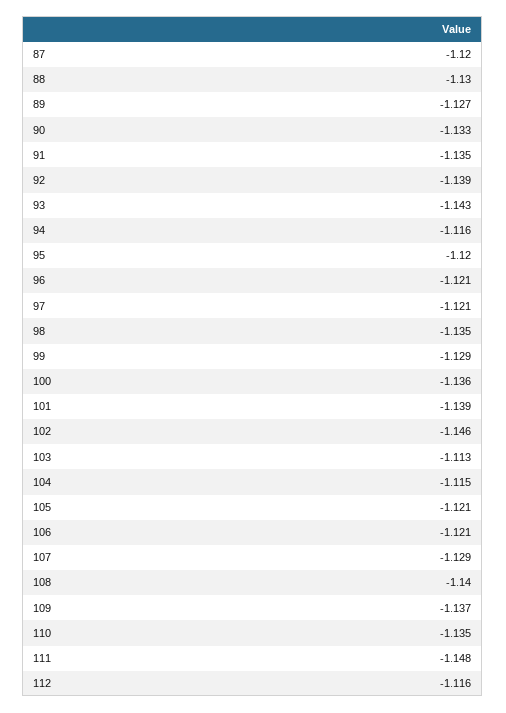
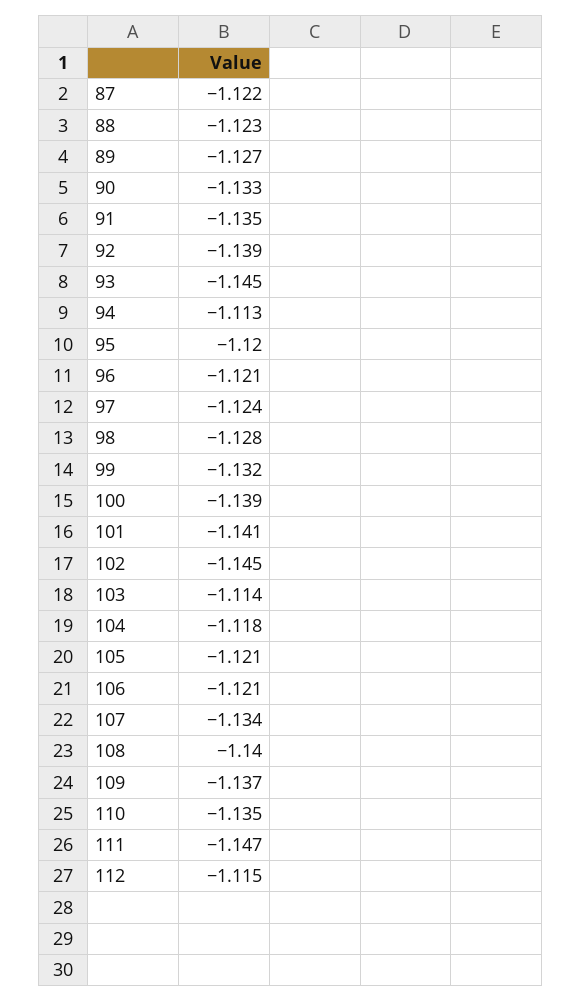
87: -1.12 -> -1.122
88: -1.13 -> -1.123
93: -1.143 -> -1.145
94: -1.116 -> -1.113
97: -1.121 -> -1.124
98: -1.135 -> -1.128
99: -1.129 -> -1.132
100: -1.136 -> -1.139
101: -1.139 -> -1.141
102: -1.146 -> -1.145
103: -1.113 -> -1.114
104: -1.115 -> -1.118
107: -1.129 -> -1.134
111: -1.148 -> -1.147
112: -1.116 -> -1.115

